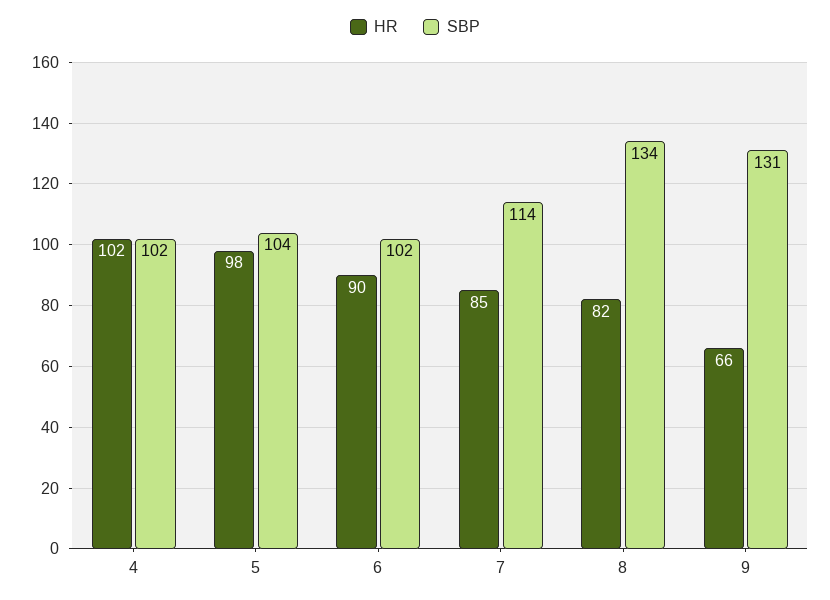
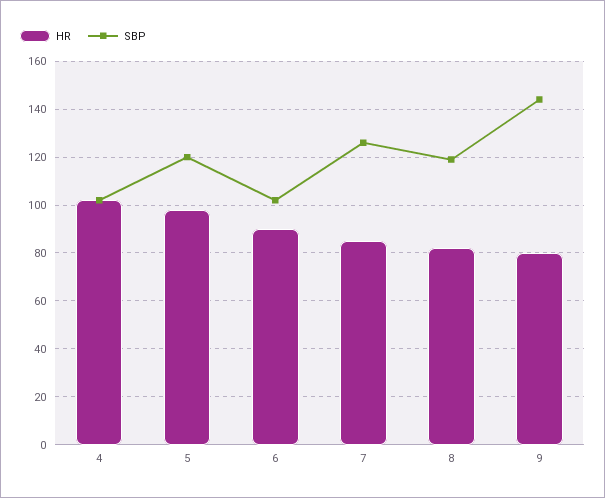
SBP, 5: 104 -> 120
SBP, 7: 114 -> 125
SBP, 8: 134 -> 120
HR, 9: 66 -> 80
SBP, 9: 131 -> 145

